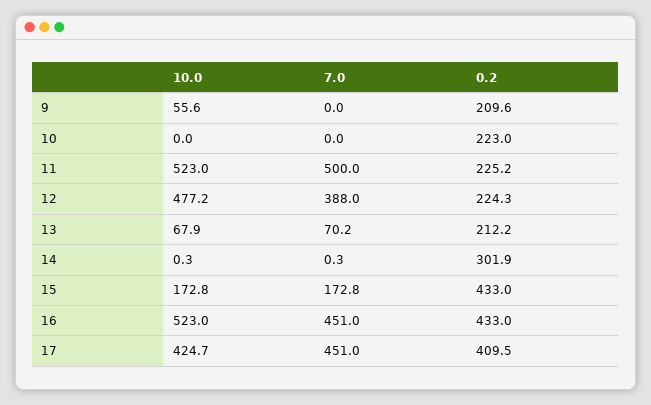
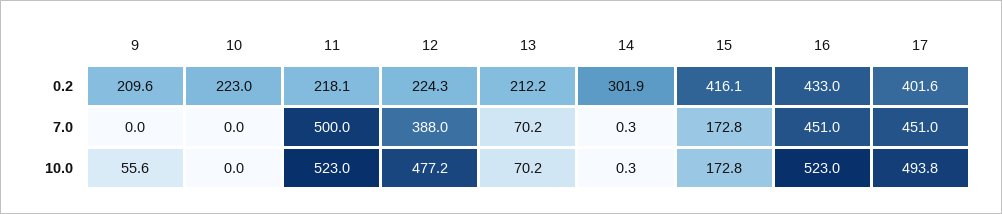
0.2, 11: 225.2 -> 218.1
10.0, 13: 67.9 -> 70.2
0.2, 15: 433 -> 416.1
10.0, 17: 424.7 -> 493.8
0.2, 17: 409.5 -> 401.6

